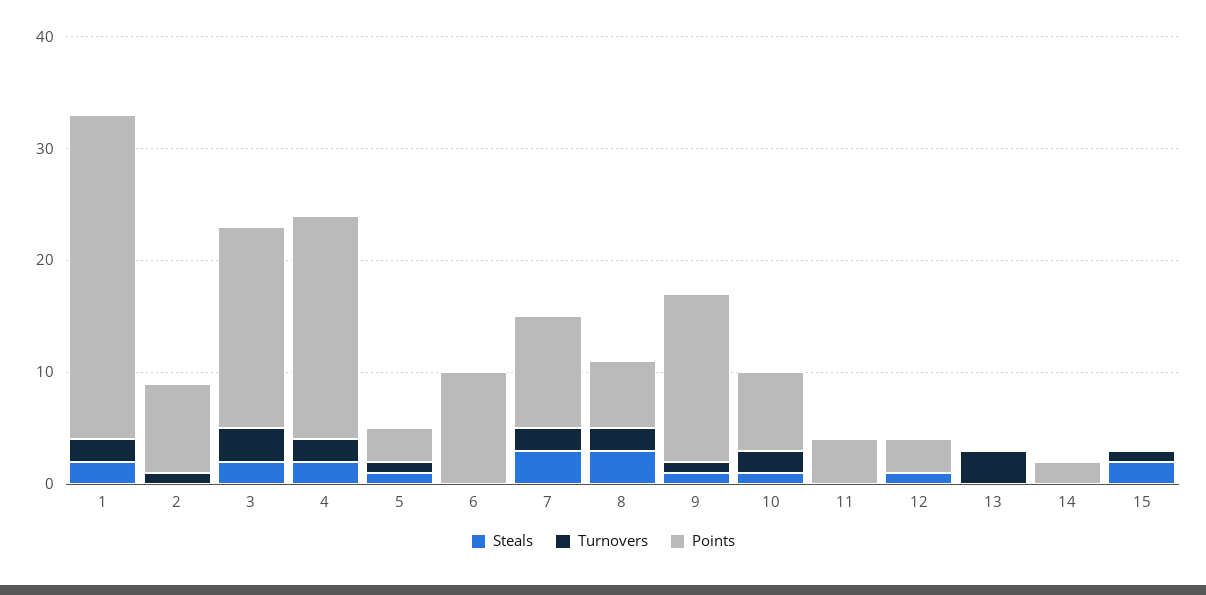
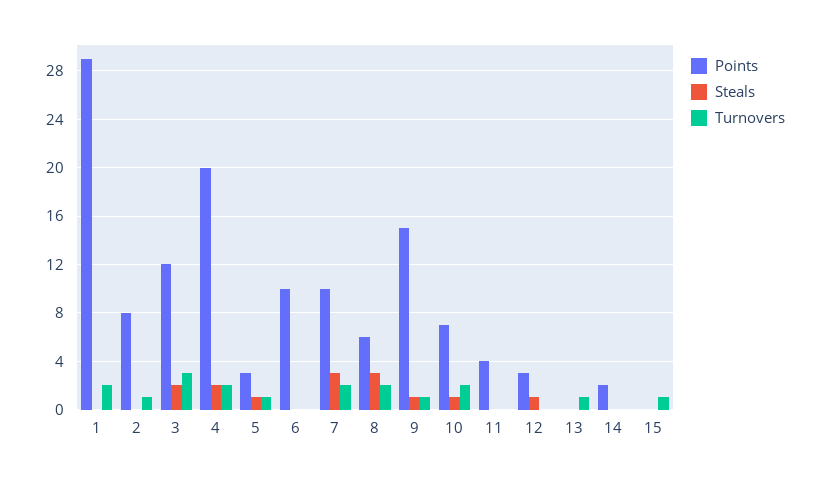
Steals, 1: 2 -> 0
Points, 3: 18 -> 12
Turnovers, 13: 3 -> 1
Steals, 15: 2 -> 0

